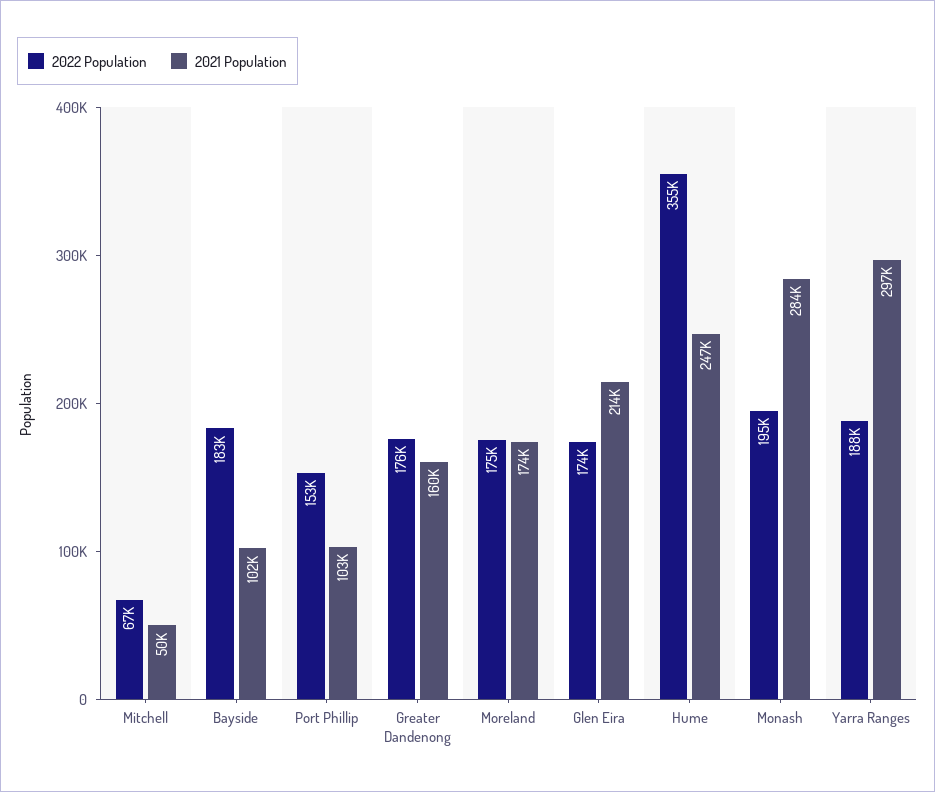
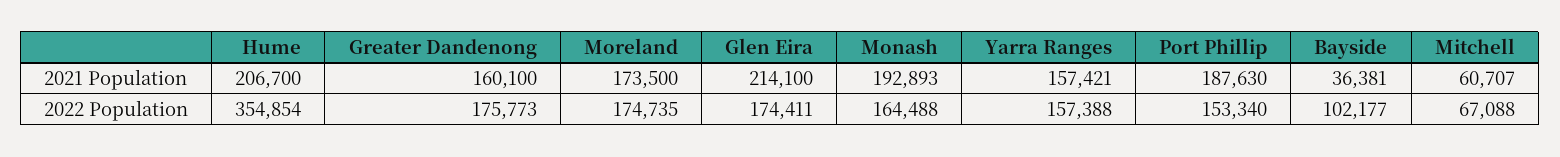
2021 Population, Mitchell: 50000 -> 60707
2022 Population, Bayside: 183000 -> 102177
2021 Population, Bayside: 102000 -> 36381
2021 Population, Port Phillip: 103000 -> 187630
2021 Population, Hume: 247000 -> 206700
2022 Population, Monash: 195000 -> 164488
2021 Population, Monash: 284000 -> 192893
2022 Population, Yarra Ranges: 188000 -> 157388
2021 Population, Yarra Ranges: 297000 -> 157421

